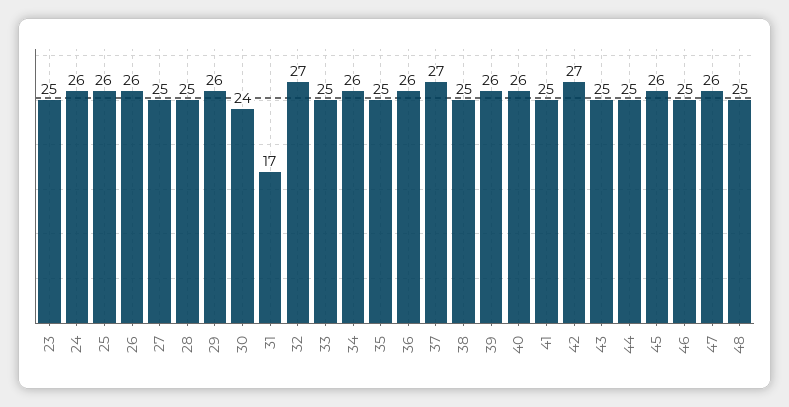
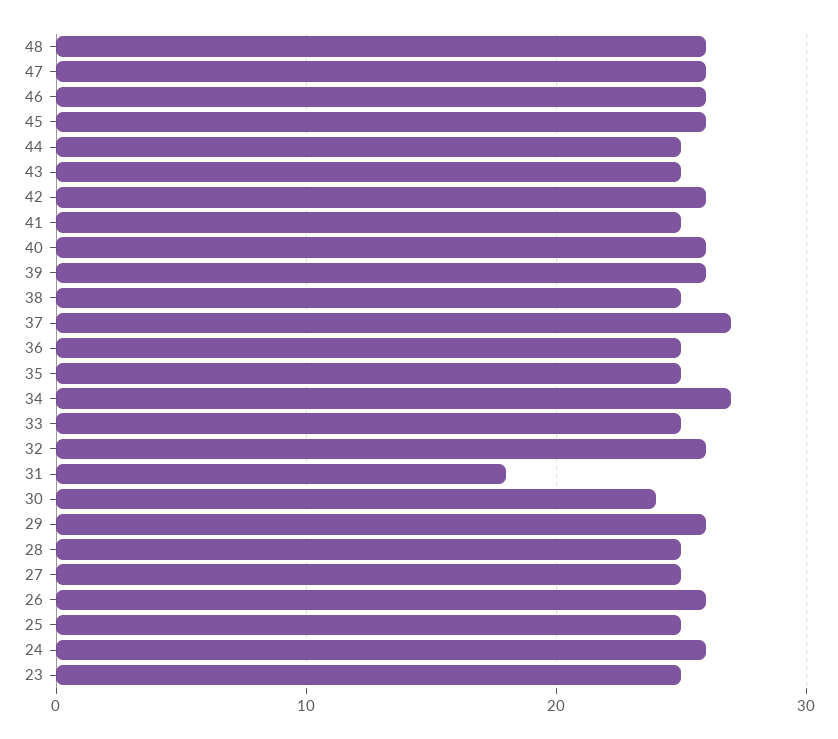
25: 26 -> 25
31: 17 -> 18
32: 27 -> 26
34: 26 -> 27
36: 26 -> 25
42: 27 -> 26
46: 25 -> 26
48: 25 -> 26

